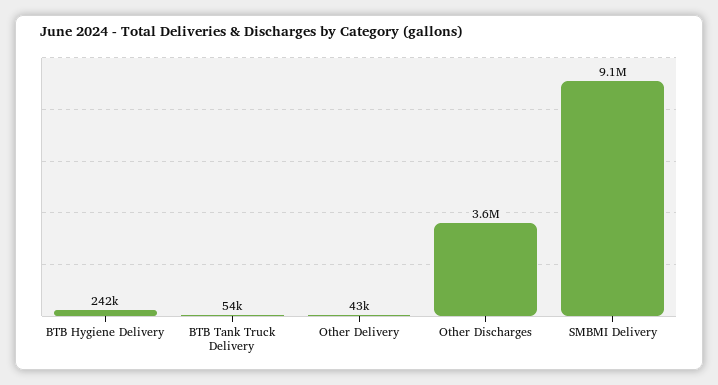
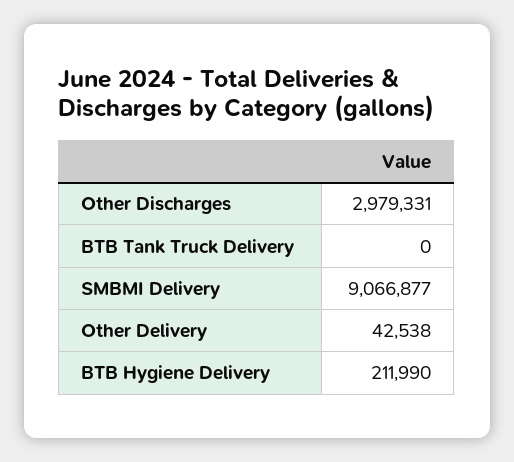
BTB Hygiene Delivery: 242000 -> 211990
BTB Tank Truck Delivery: 54000 -> 0
Other Discharges: 3600000 -> 2979331

